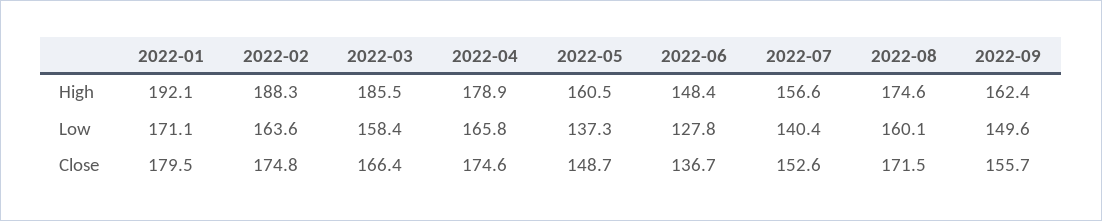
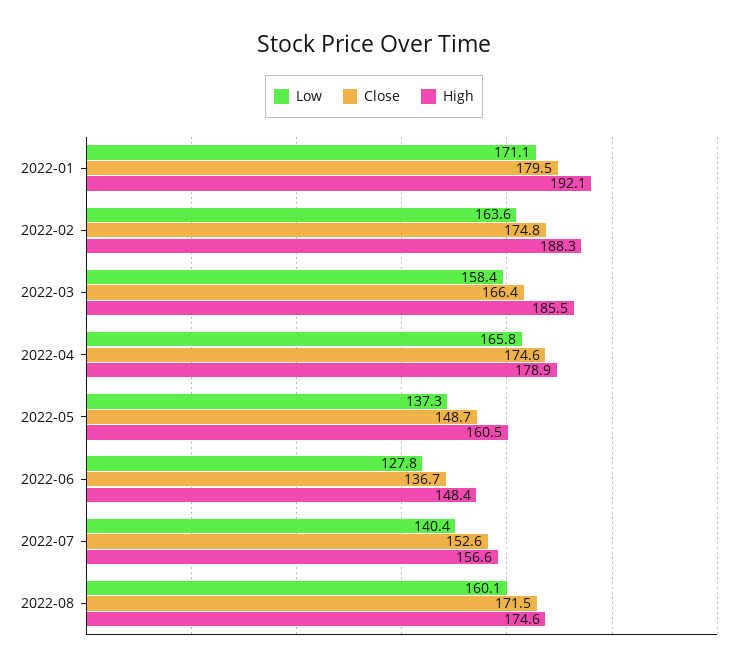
High, 2022-09: 162.4 -> none
Low, 2022-09: 149.6 -> none
Close, 2022-09: 155.7 -> none

